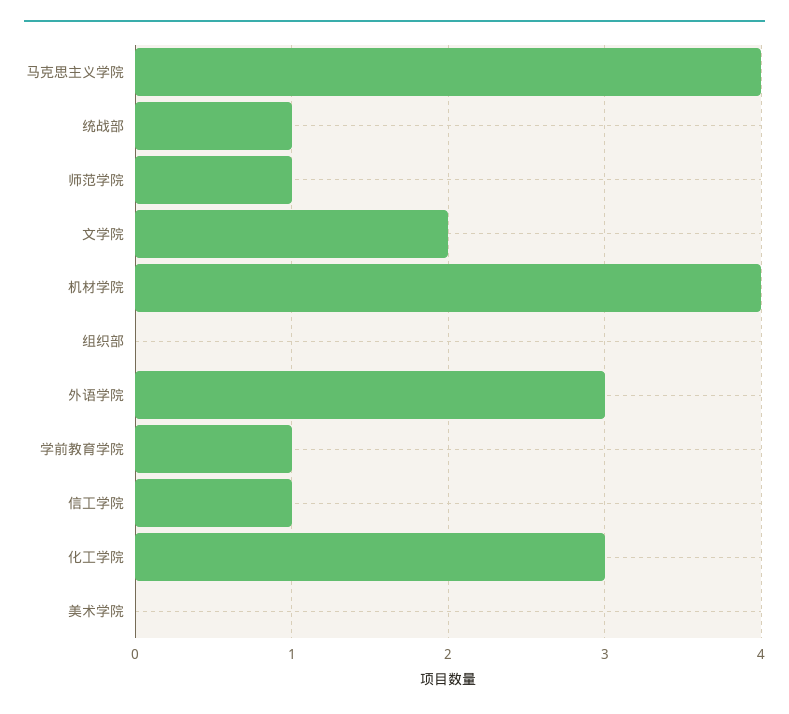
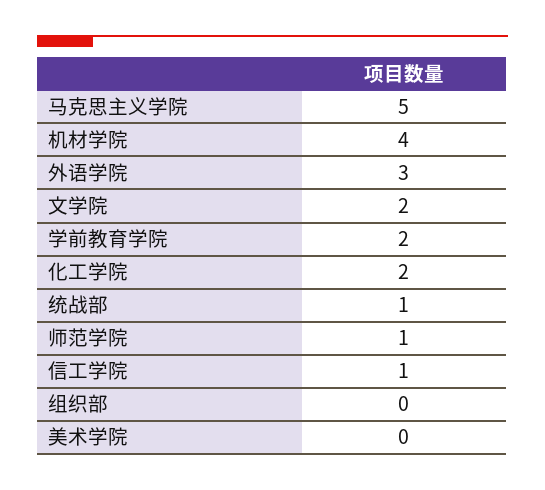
马克思主义学院: 4 -> 5
学前教育学院: 1 -> 2
化工学院: 3 -> 2

